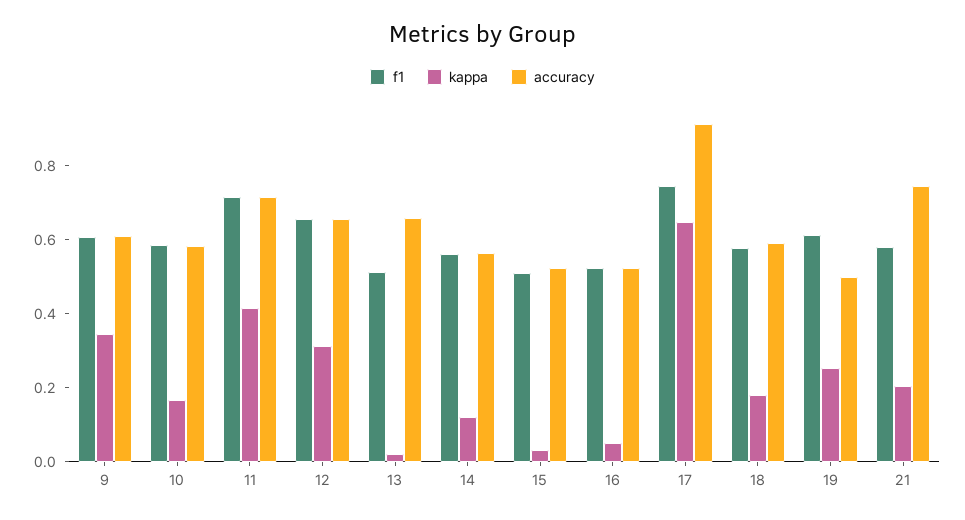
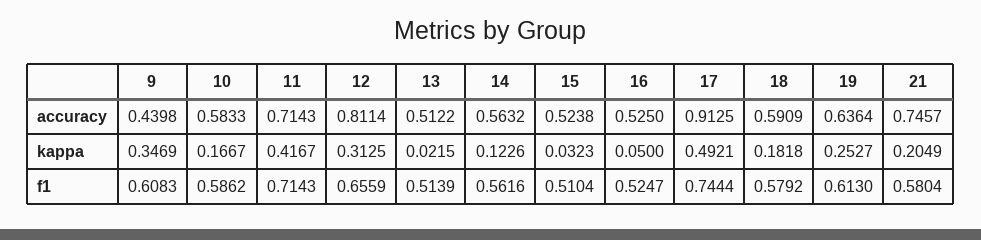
accuracy, 9: 0.6 -> 0.4398
accuracy, 12: 0.65 -> 0.8114
accuracy, 13: 0.65 -> 0.5122
kappa, 17: 0.65 -> 0.4921
accuracy, 19: 0.5 -> 0.6364

